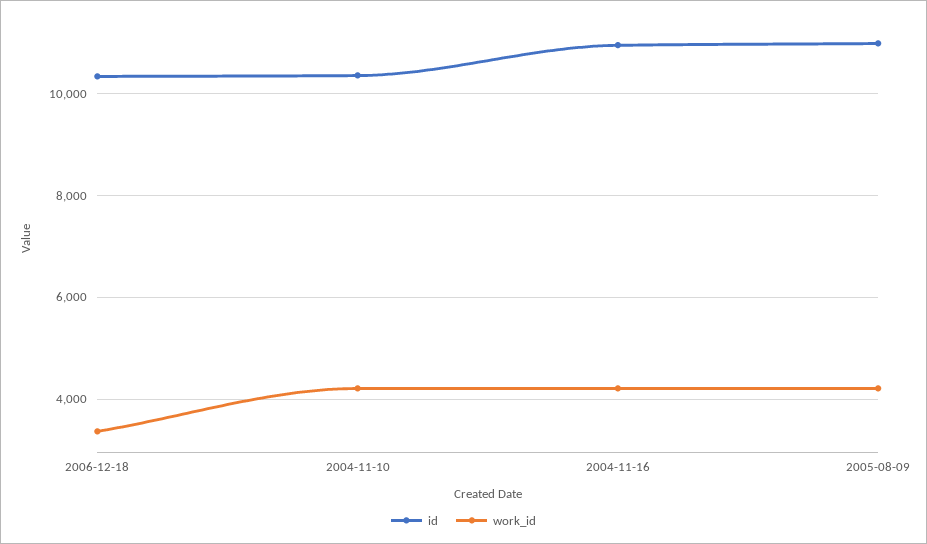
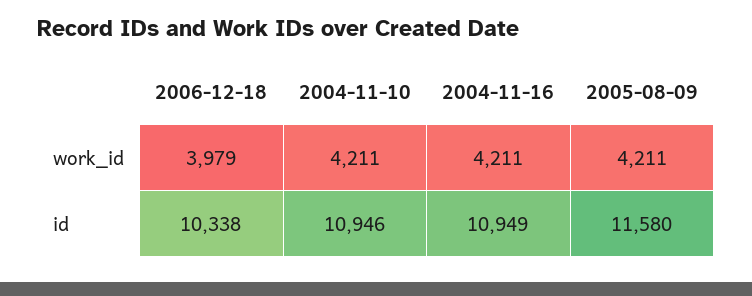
work_id, 2006-12-18: 3400 -> 3979
id, 2004-11-10: 10400 -> 10946
id, 2005-08-09: 11000 -> 11580

